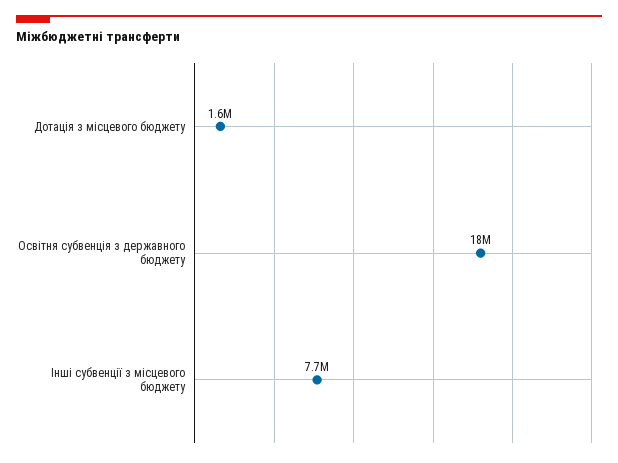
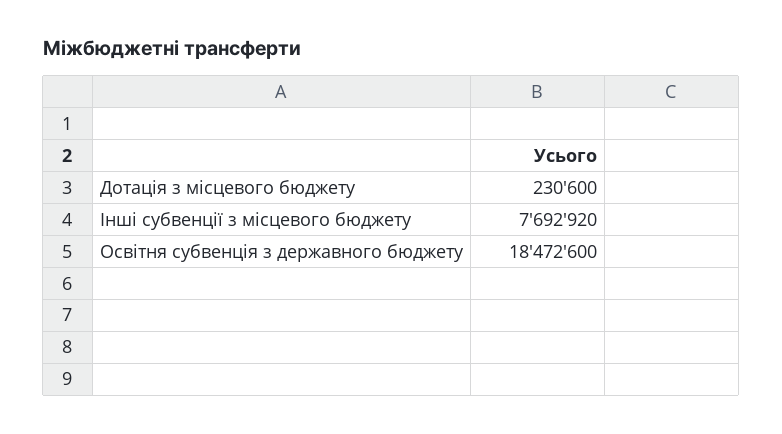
Дотація з місцевого бюджету: 1600000 -> 230600

